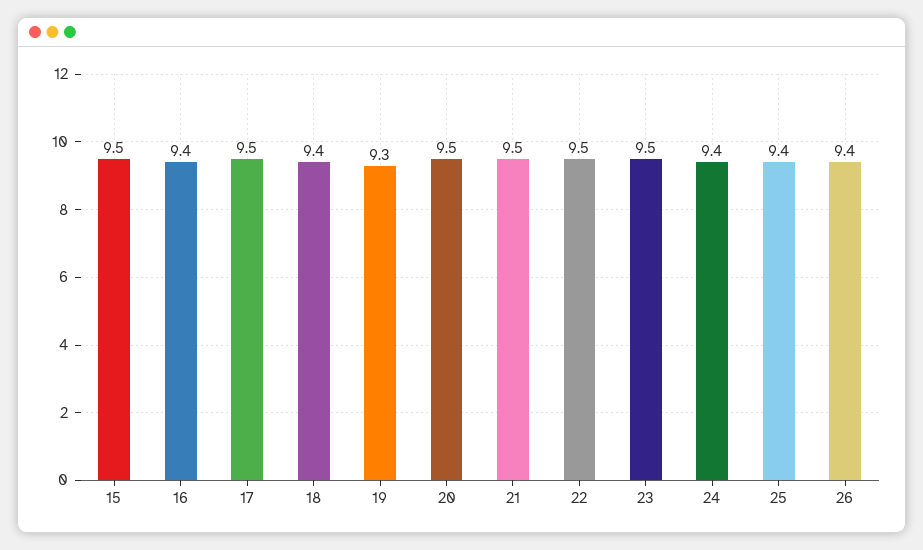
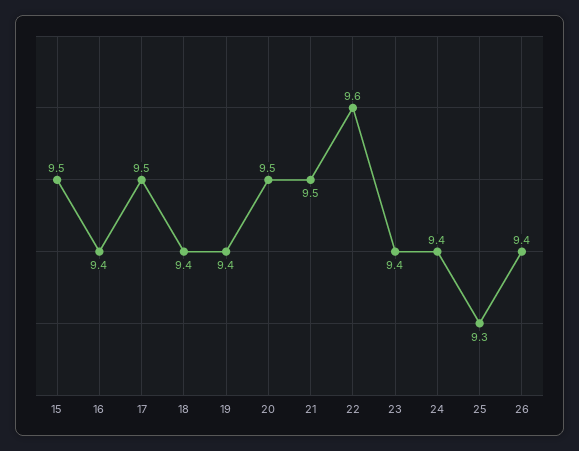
19: 9.3 -> 9.4
22: 9.5 -> 9.6
23: 9.5 -> 9.4
25: 9.4 -> 9.3

